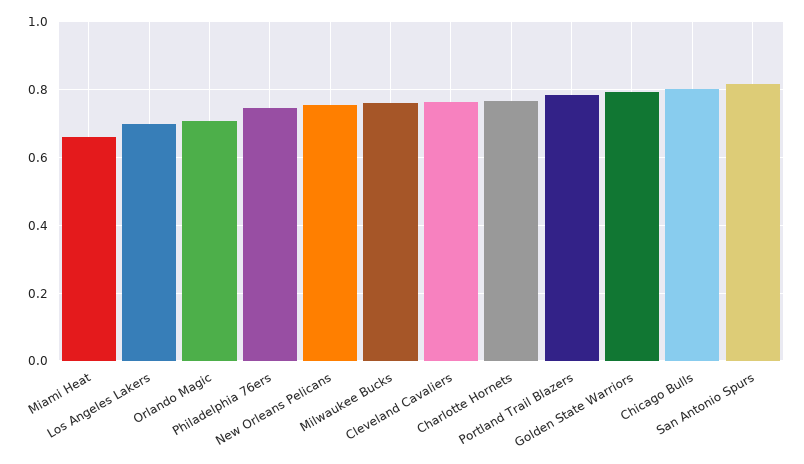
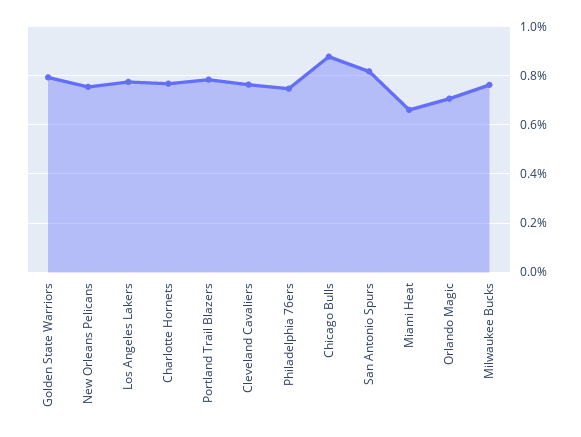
Los Angeles Lakers: 0.7 -> 0.775
Chicago Bulls: 0.8 -> 0.875

